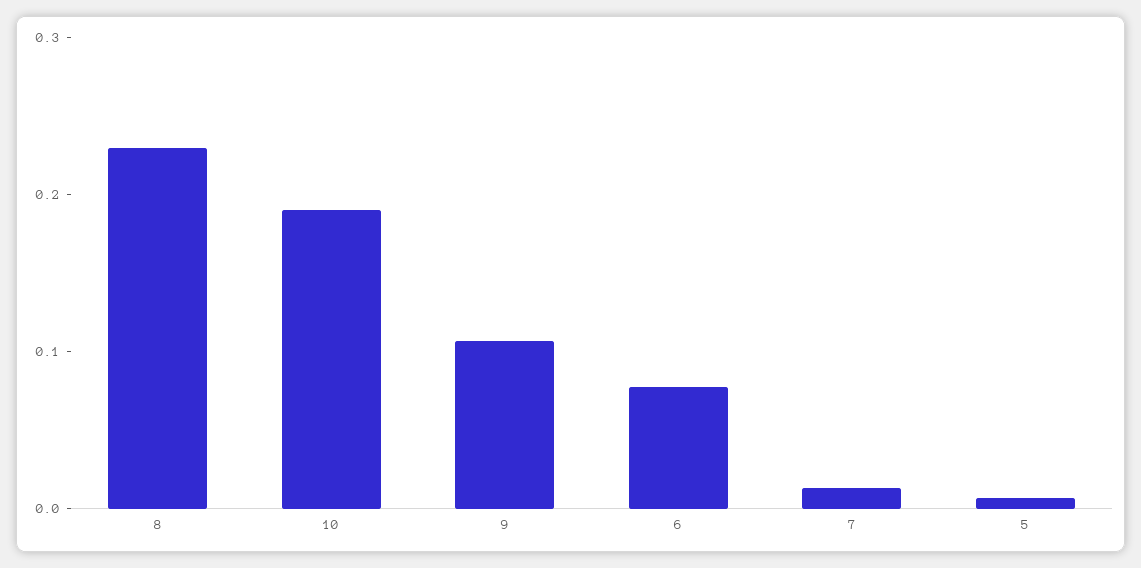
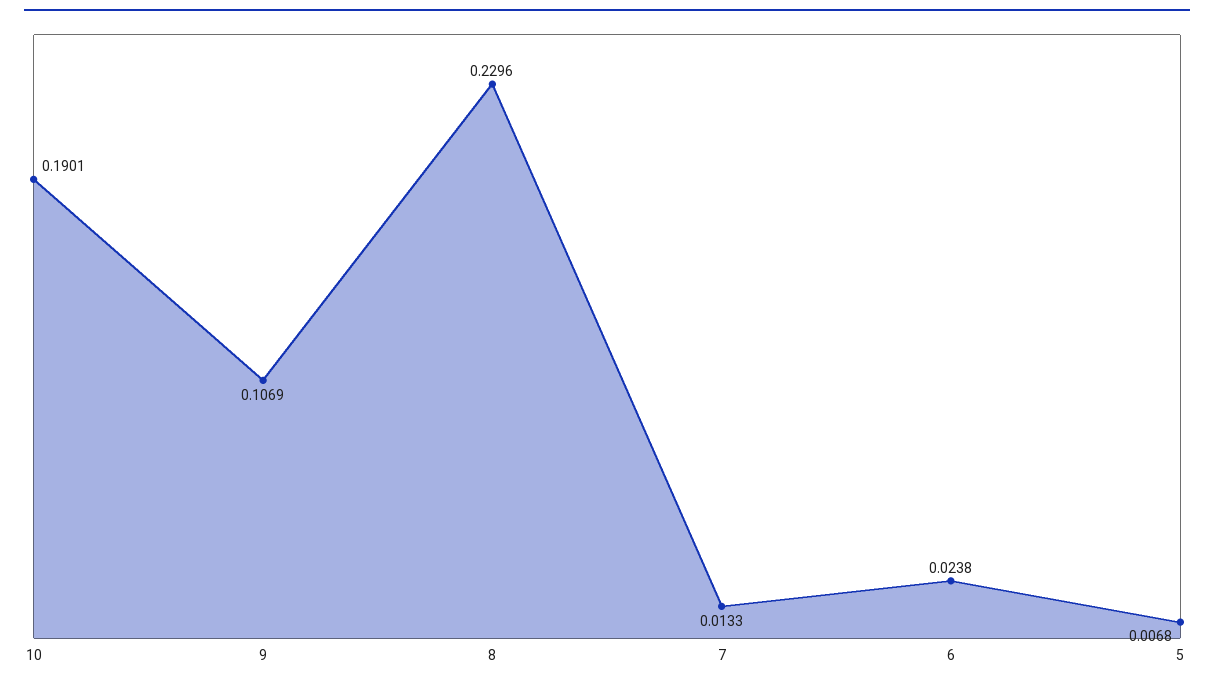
6: 0.08 -> 0.0238

